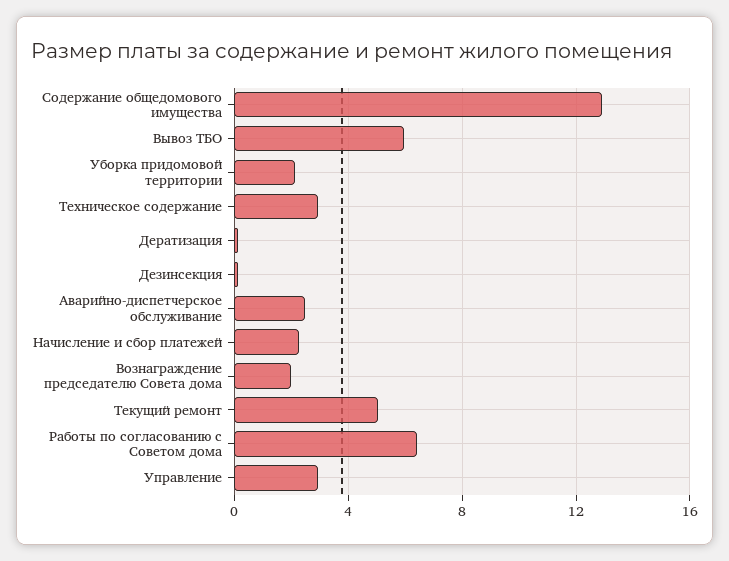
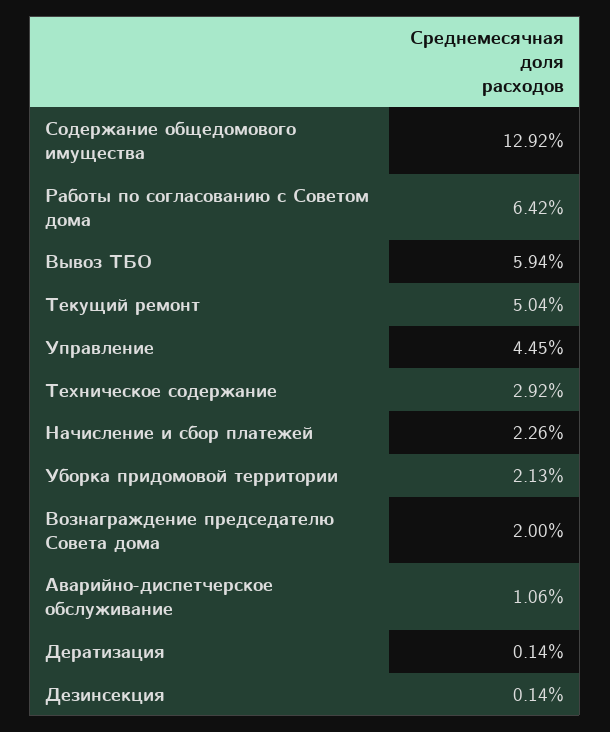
Аварийно-диспетчерское обслуживание: 2.5 -> 1.06
Управление: 3 -> 4.45

